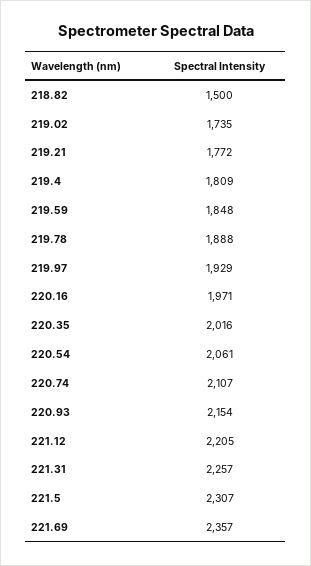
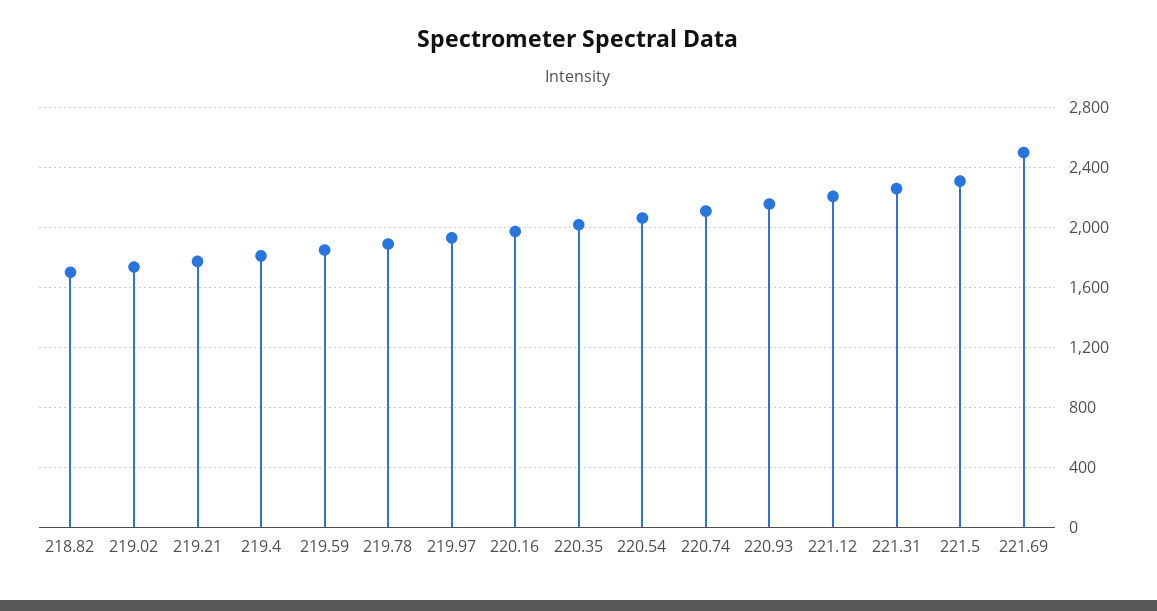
218.82: 1500 -> 1700
221.69: 2357 -> 2500

